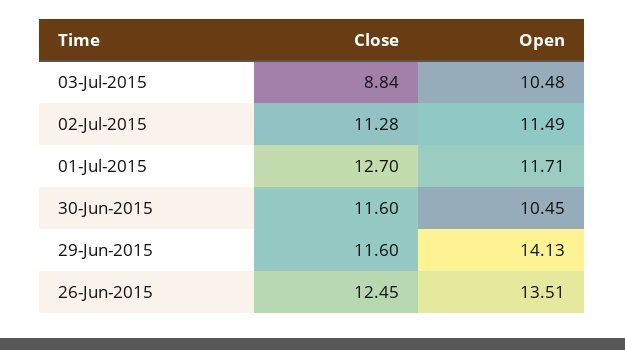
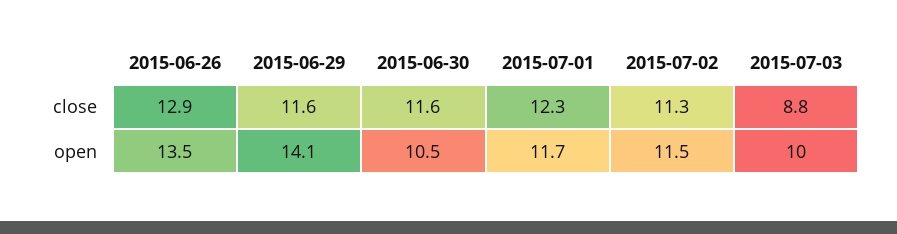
Open, 03-Jul-2015: 10.48 -> 10
Close, 01-Jul-2015: 12.7 -> 12.3
Close, 26-Jun-2015: 12.45 -> 12.9

